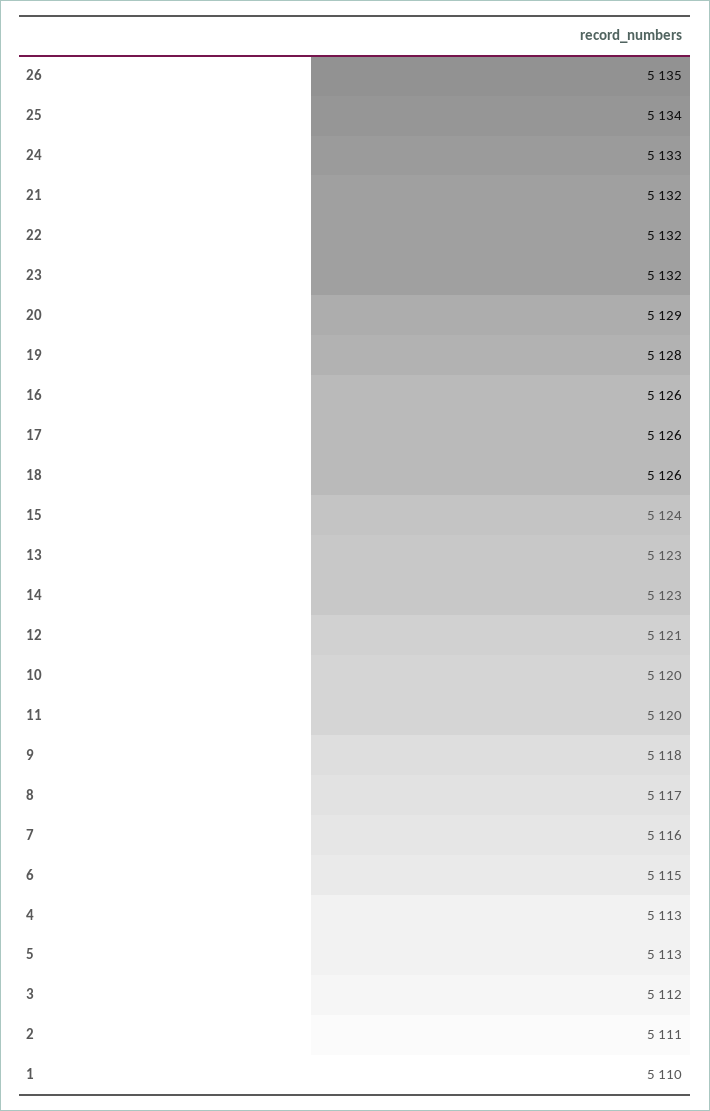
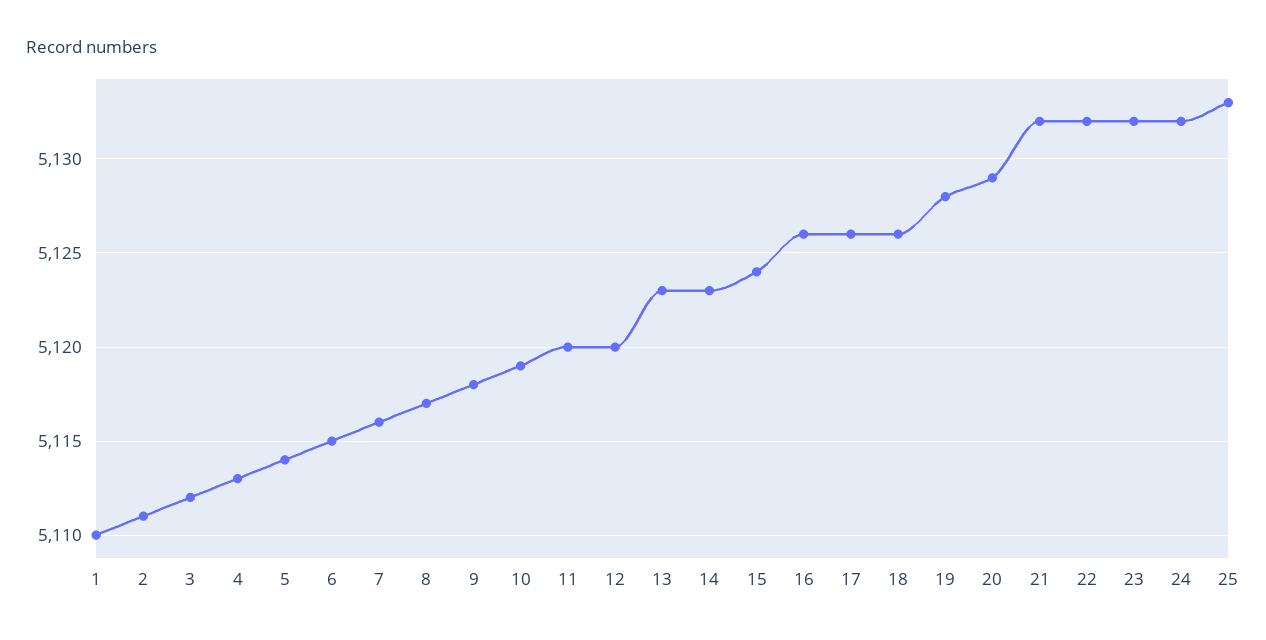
26: 5135 -> none
25: 5134 -> 5133
24: 5133 -> 5132
12: 5121 -> 5120
10: 5120 -> 5119
5: 5113 -> 5114

